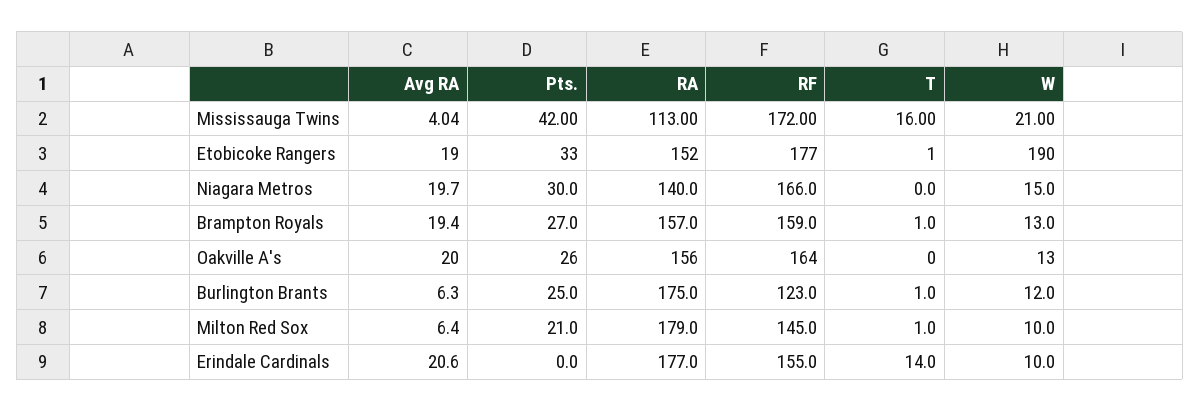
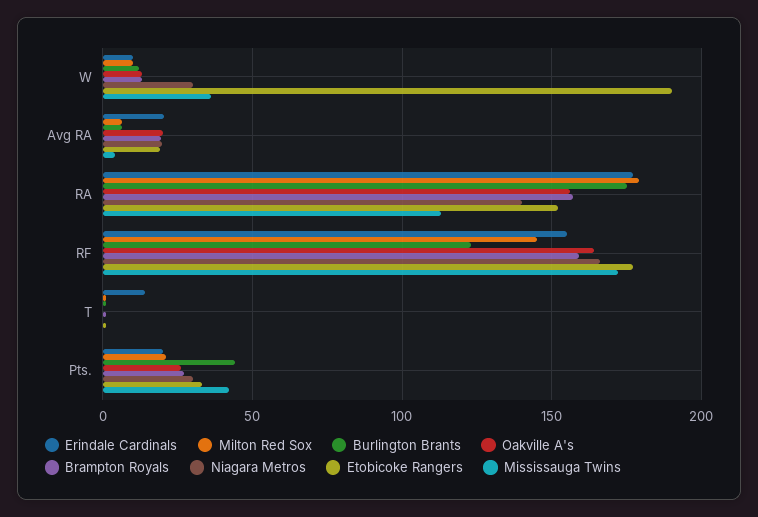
Mississauga Twins, T: 16 -> 0
Mississauga Twins, W: 21 -> 35
Niagara Metros, W: 15 -> 30
Burlington Brants, Pts.: 25 -> 45
Erindale Cardinals, Pts.: 0 -> 20

